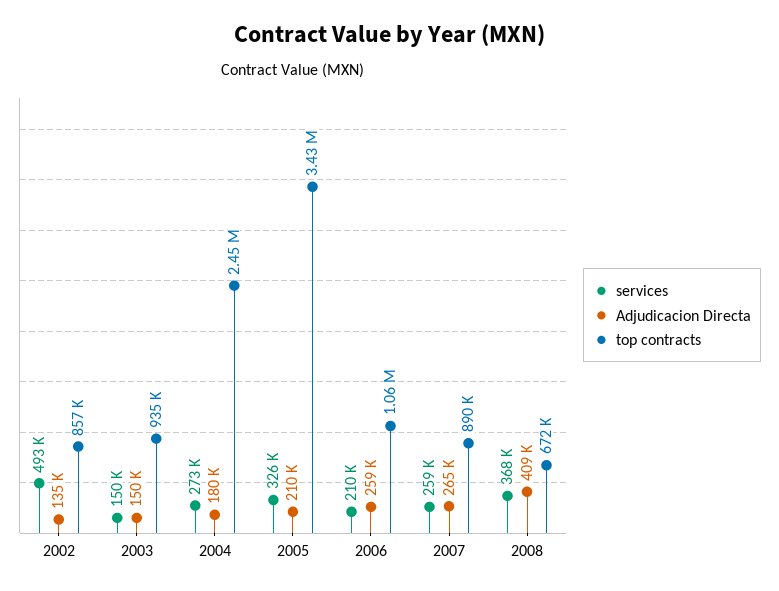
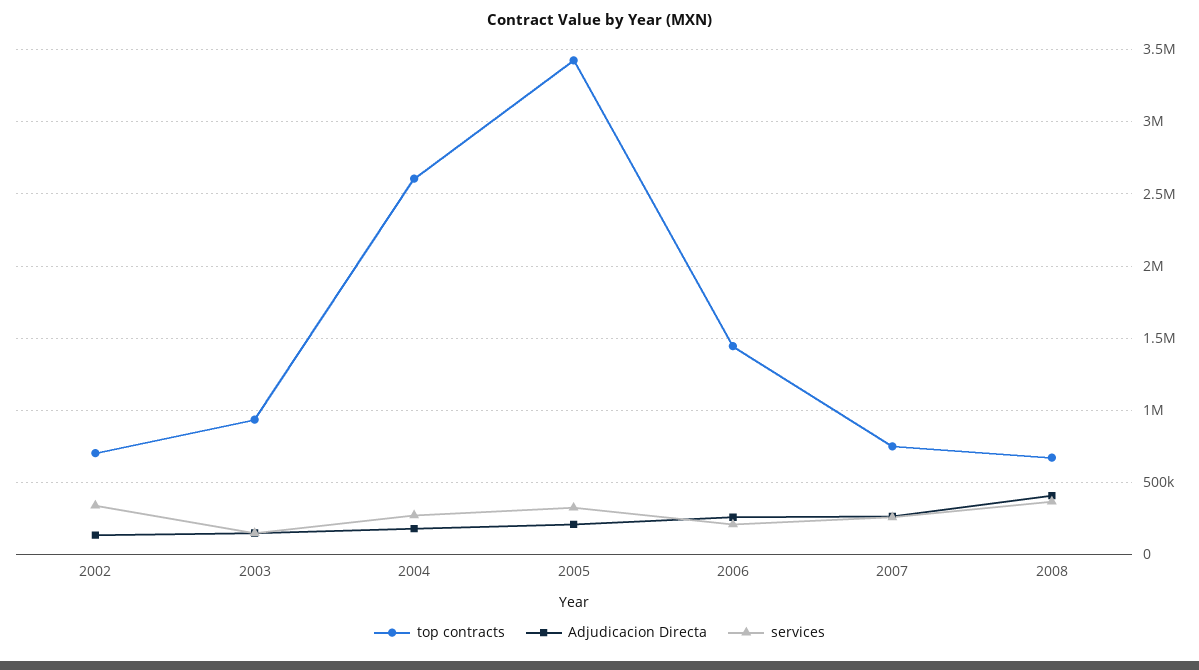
services, 2002: 493000 -> 350000
top contracts, 2002: 857000 -> 700000
top contracts, 2004: 2450000 -> 2600000
top contracts, 2006: 1060000 -> 1450000
top contracts, 2007: 890000 -> 750000

